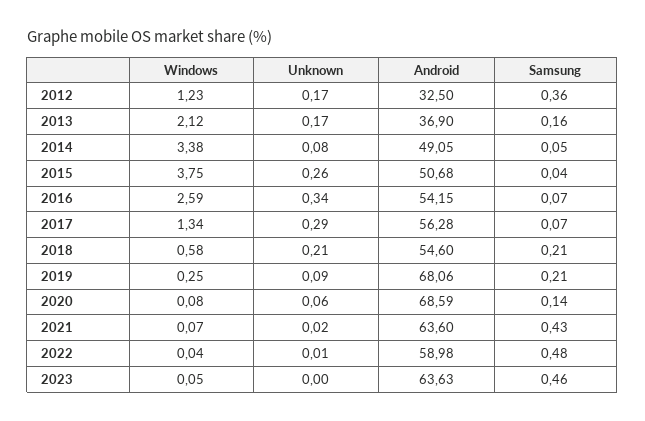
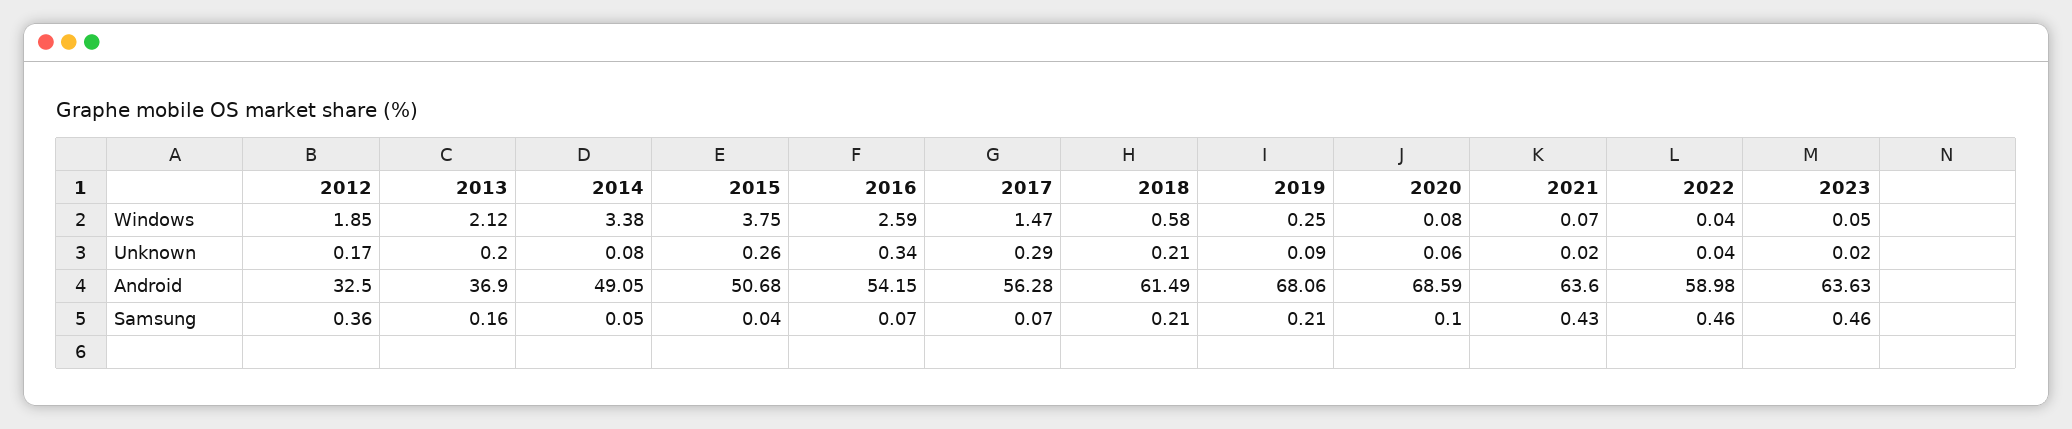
Windows, 2012: 1.23 -> 1.85
Unknown, 2013: 0.17 -> 0.2
Windows, 2017: 1.34 -> 1.47
Android, 2018: 54.6 -> 61.49
Samsung, 2020: 0.14 -> 0.1
Unknown, 2022: 0.01 -> 0.04
Samsung, 2022: 0.48 -> 0.46
Unknown, 2023: 0 -> 0.02

